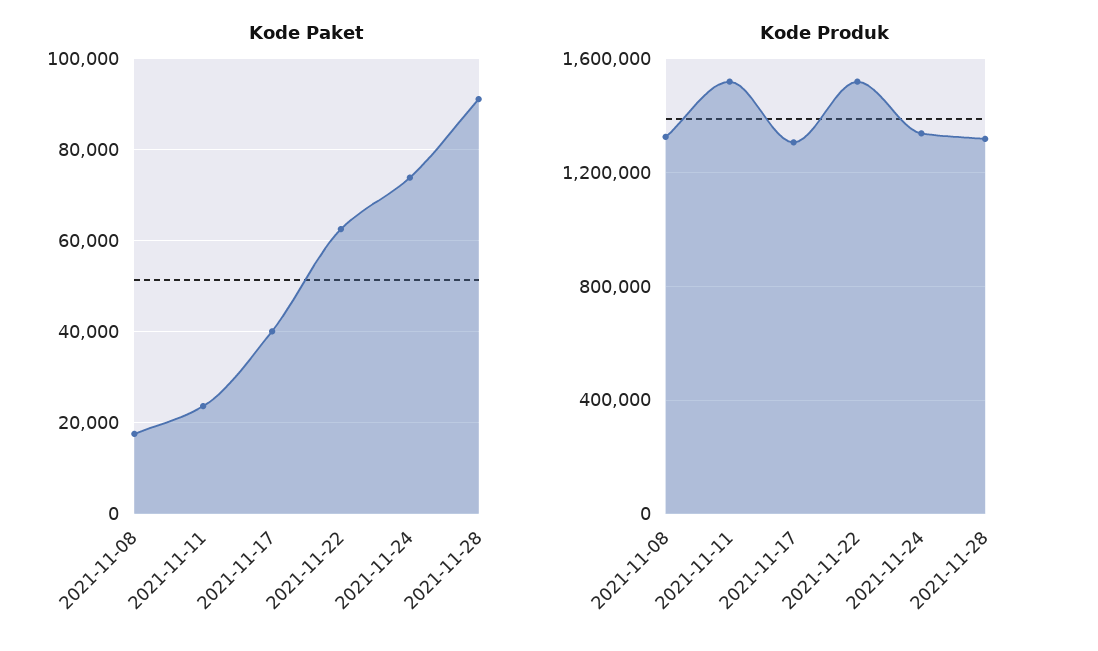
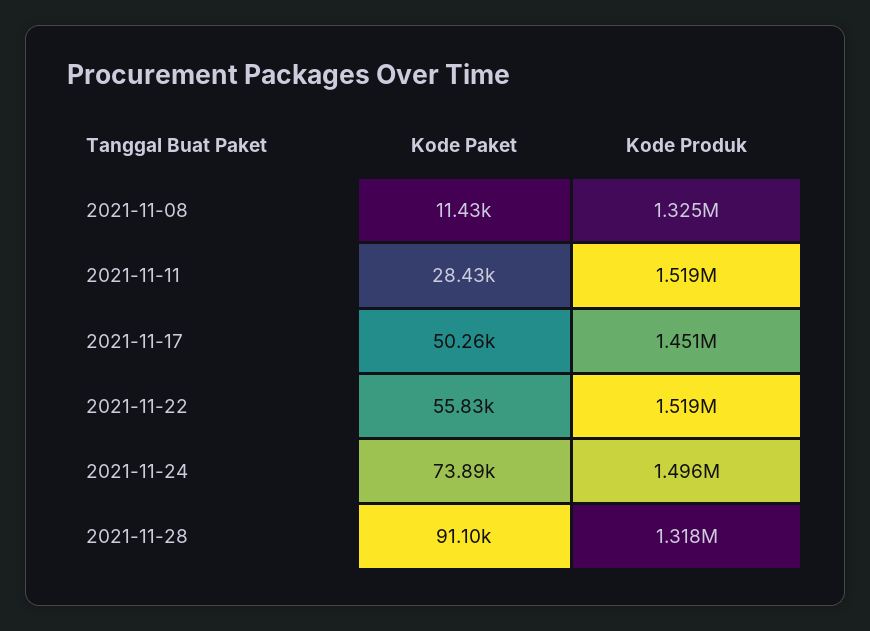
Kode Paket, 2021-11-08: 18000 -> 11430
Kode Paket, 2021-11-11: 24000 -> 28430
Kode Paket, 2021-11-17: 40000 -> 50260
Kode Paket, 2021-11-22: 62000 -> 55830
Kode Produk, 2021-11-17: 1300000 -> 1451000
Kode Produk, 2021-11-24: 1350000 -> 1496000

